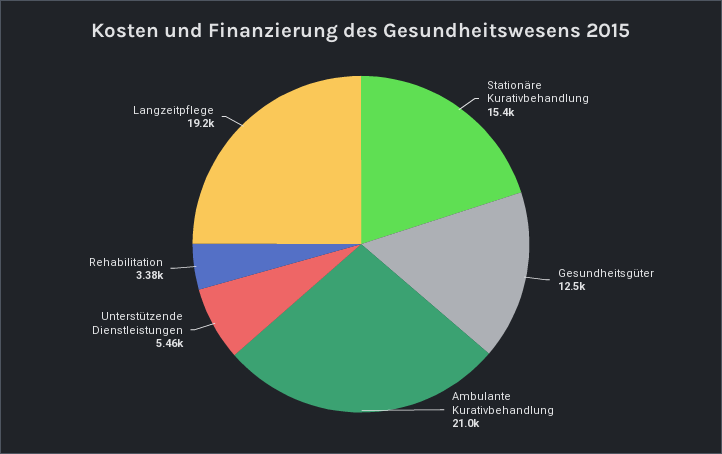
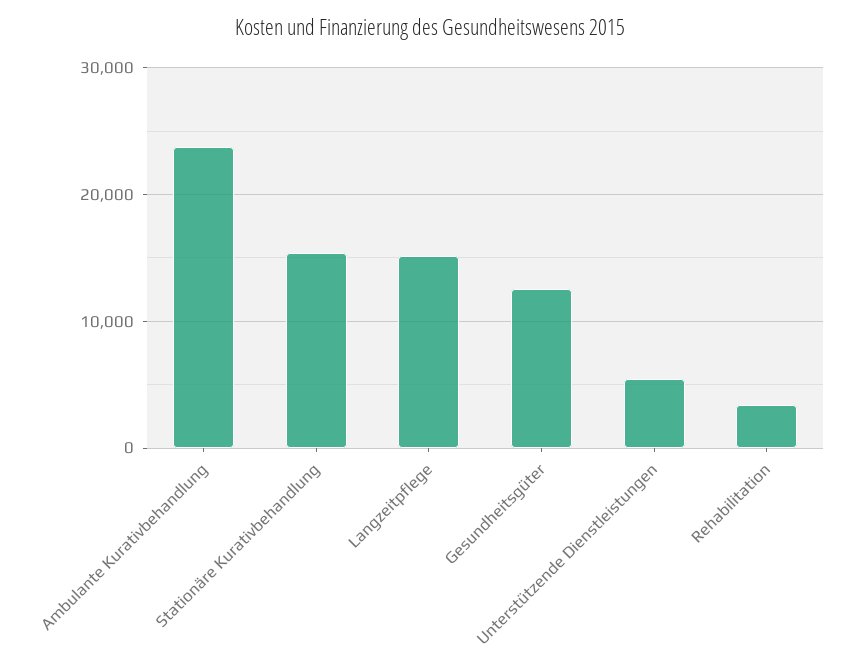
Ambulante Kurativbehandlung: 21000 -> 24000
Langzeitpflege: 19200 -> 15000

